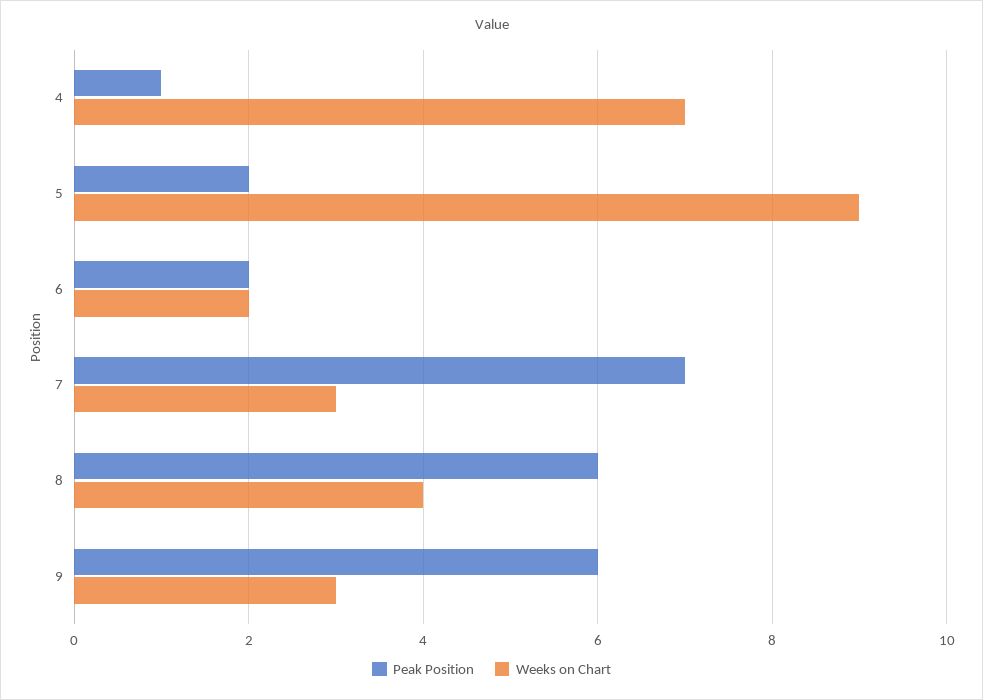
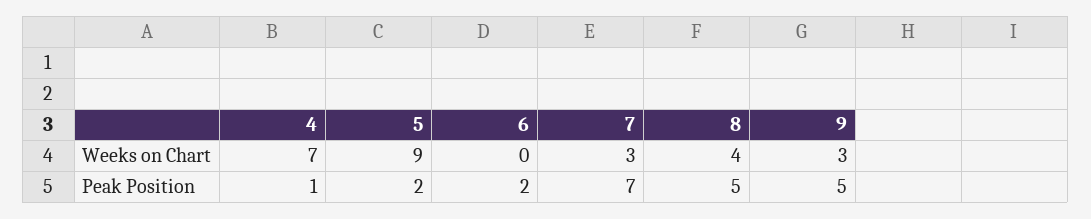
Weeks on Chart, 6: 2 -> 0
Peak Position, 8: 6 -> 5
Peak Position, 9: 6 -> 5

